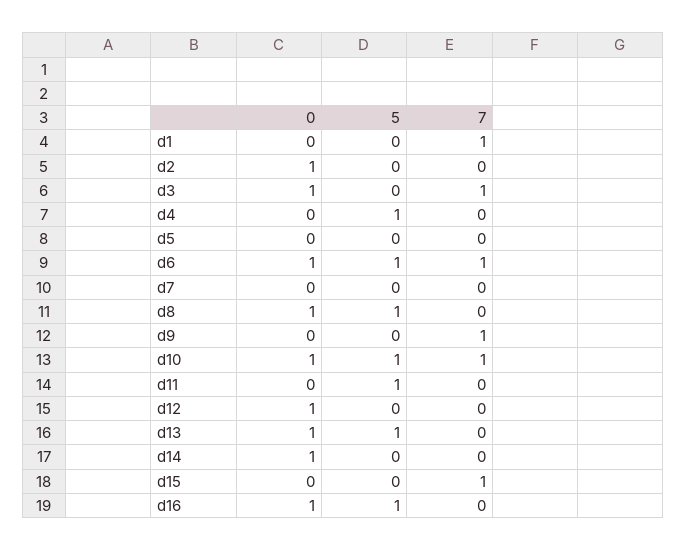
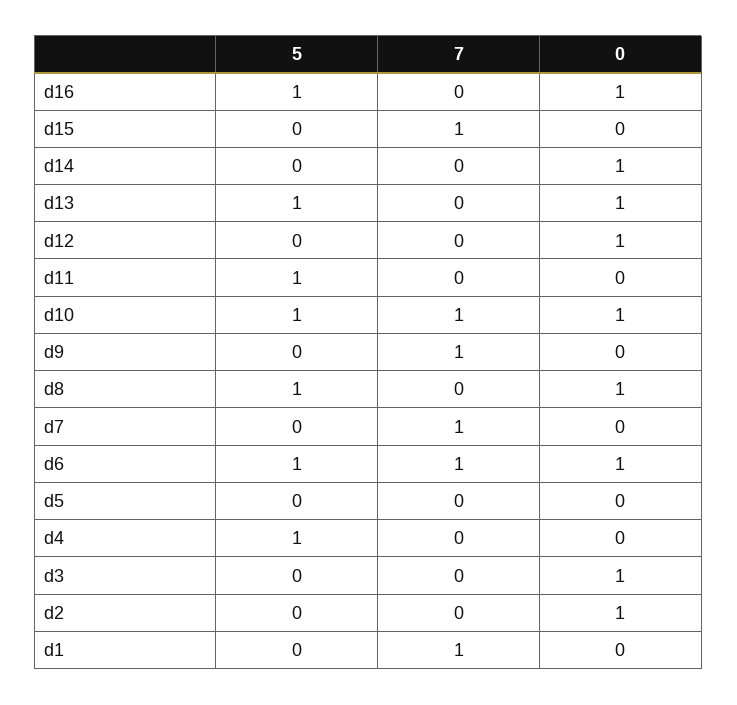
7, d3: 1 -> 0
7, d7: 0 -> 1

